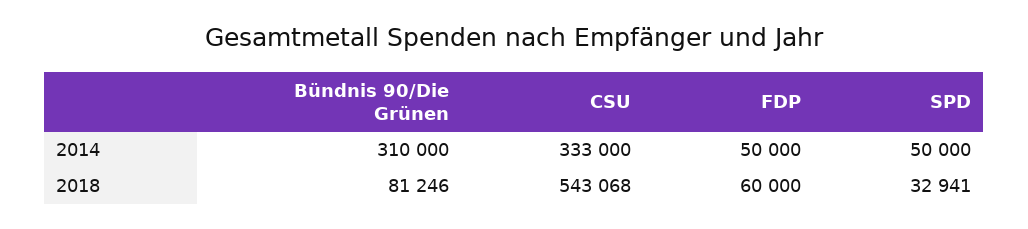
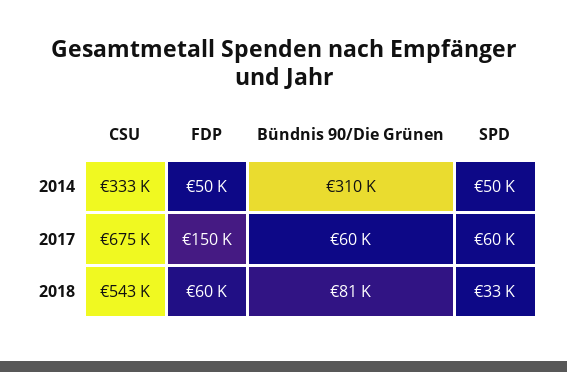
CSU, 2017: none -> 675000
FDP, 2017: none -> 150000
Bündnis 90/Die Grünen, 2017: none -> 60000
SPD, 2017: none -> 60000

